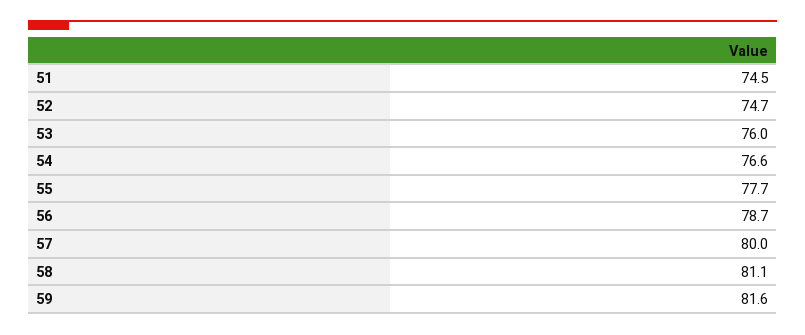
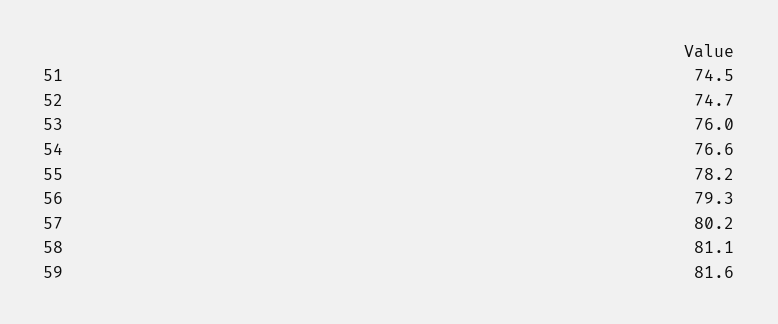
55: 77.7 -> 78.2
56: 78.7 -> 79.3
57: 80 -> 80.2

